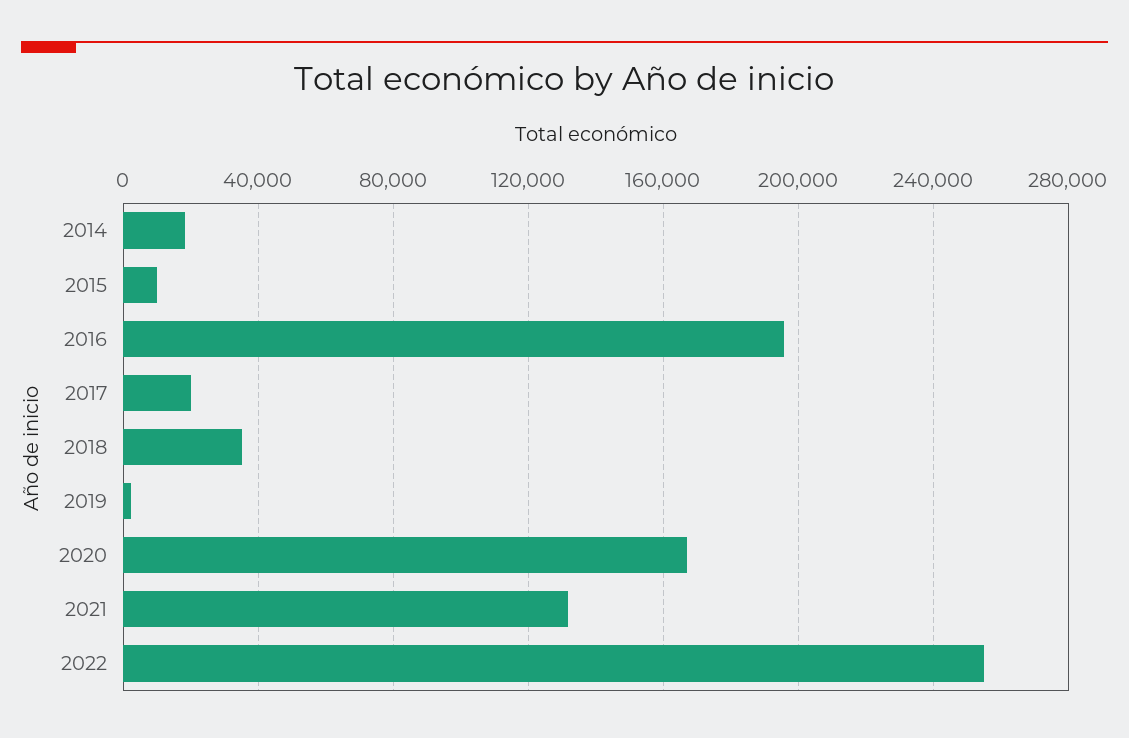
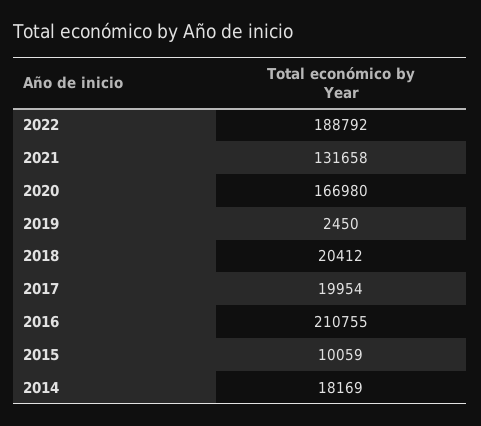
2016: 195000 -> 210755
2018: 35000 -> 20412
2022: 255000 -> 188792

